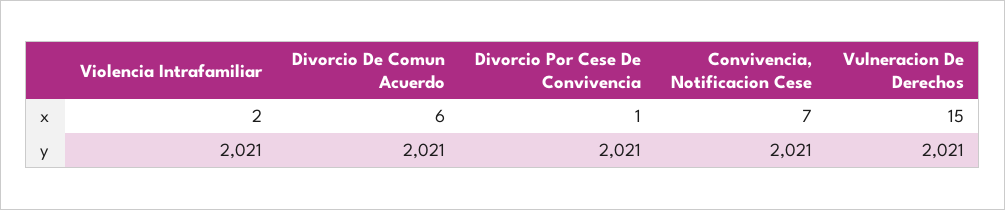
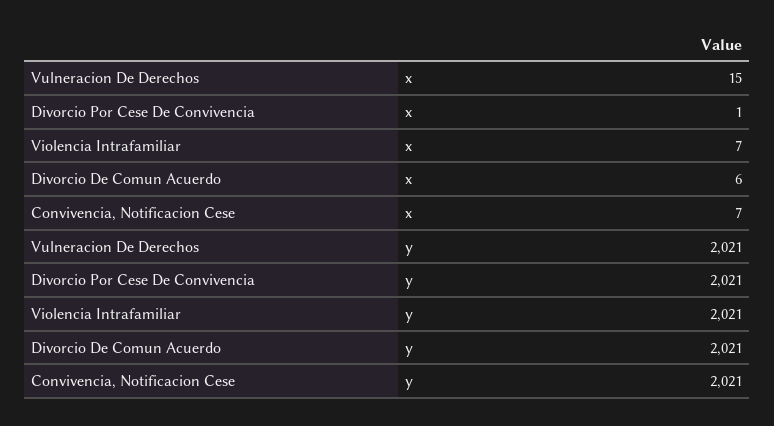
Violencia Intrafamiliar, x: 2 -> 7

